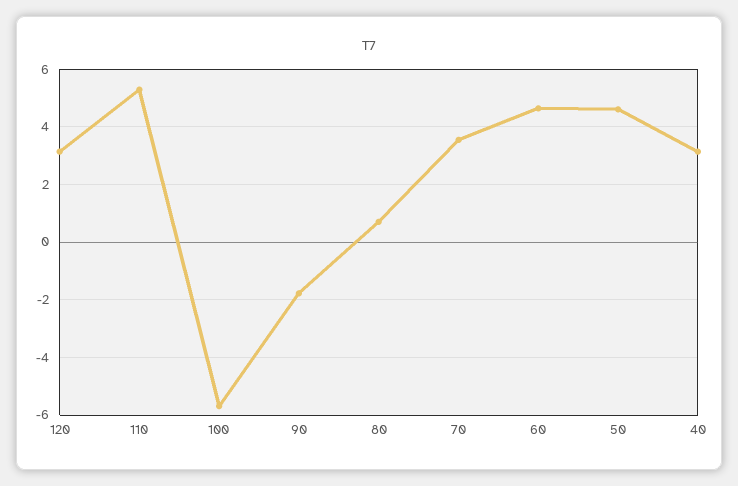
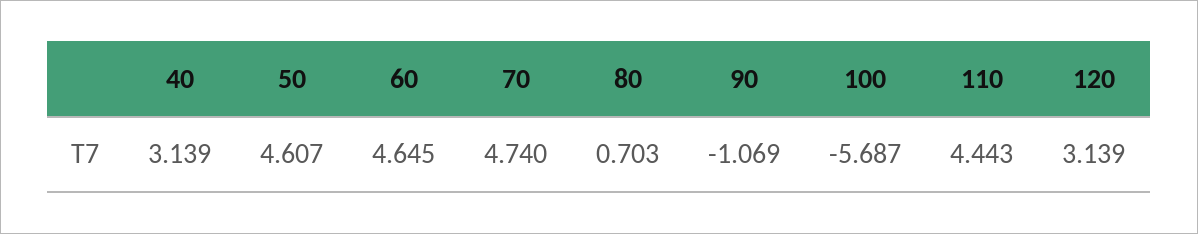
110: 5.25 -> 4.443
90: -1.75 -> -1.069
70: 3.5 -> 4.74

